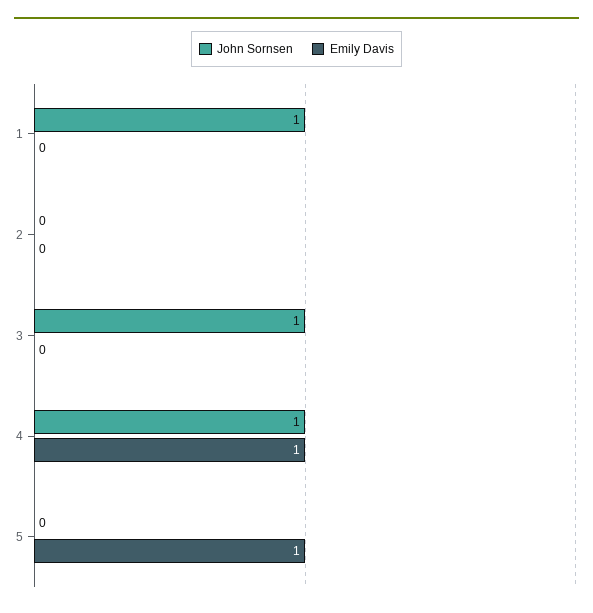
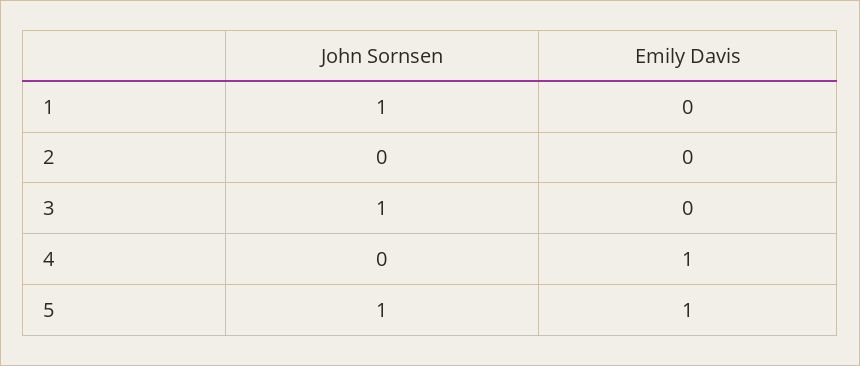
John Sornsen, 4: 1 -> 0
John Sornsen, 5: 0 -> 1

